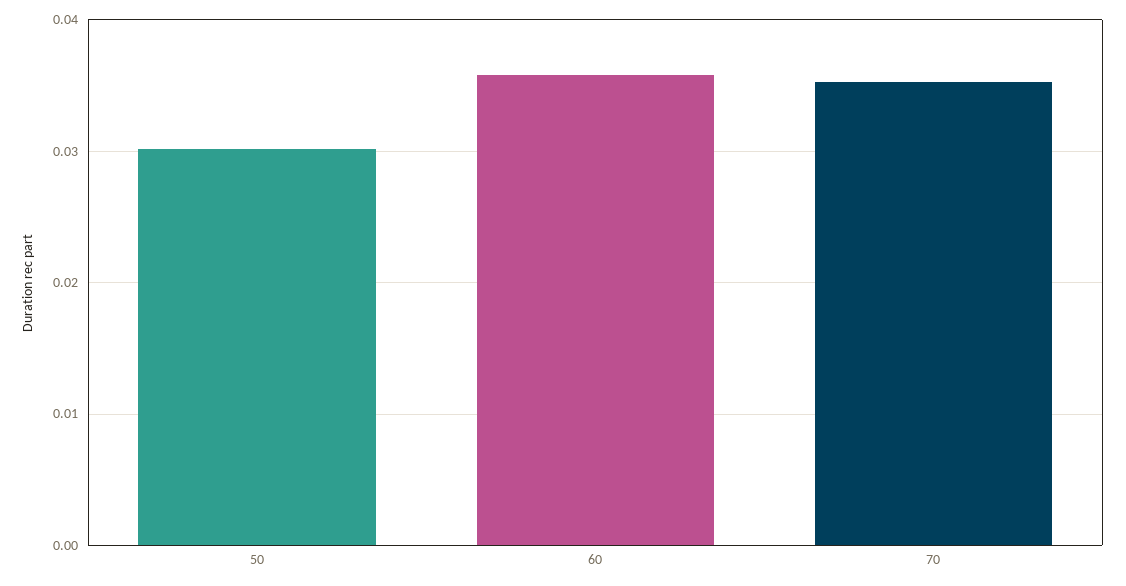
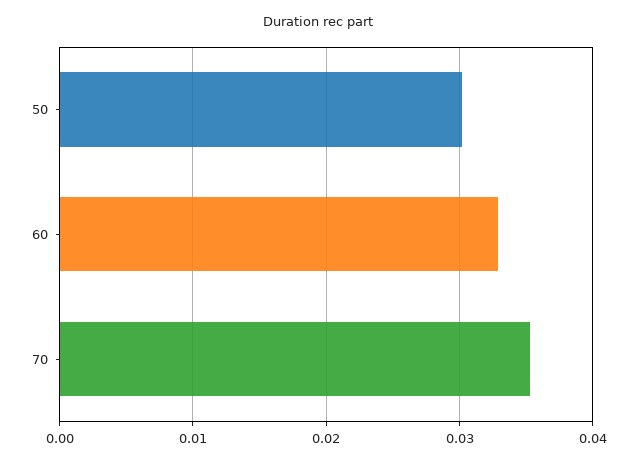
60: 0.036 -> 0.033

